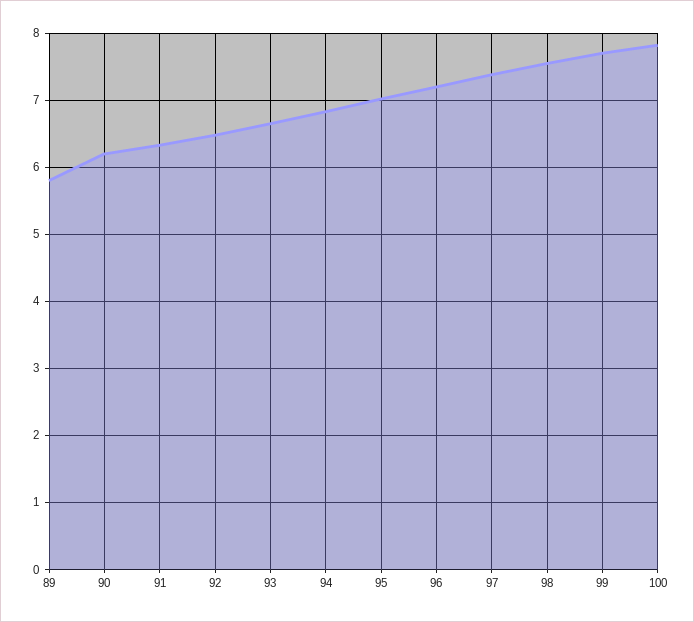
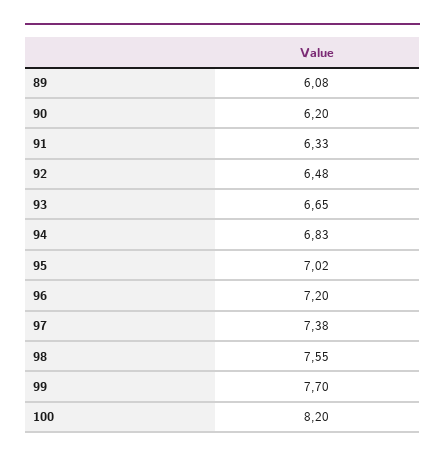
89: 5.8 -> 6.08
100: 7.8 -> 8.2

